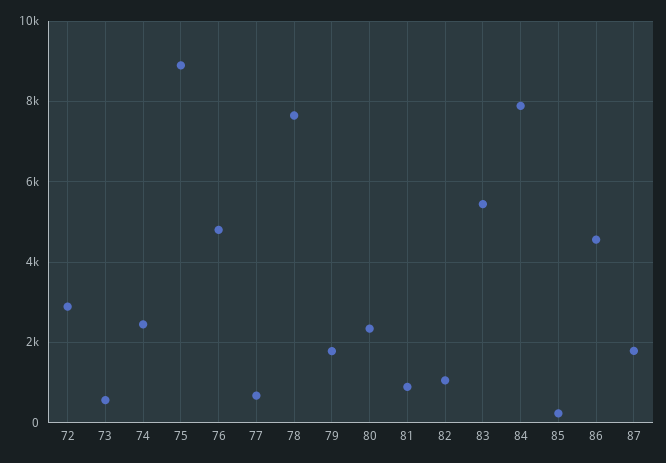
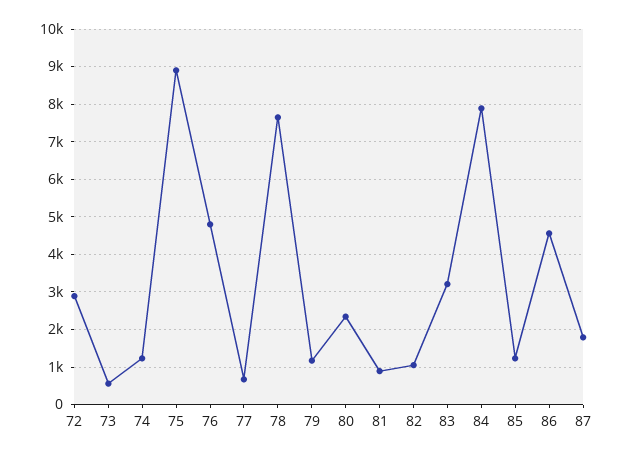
74: 2400 -> 1200
79: 1800 -> 1200
83: 5400 -> 3200
85: 200 -> 1200

